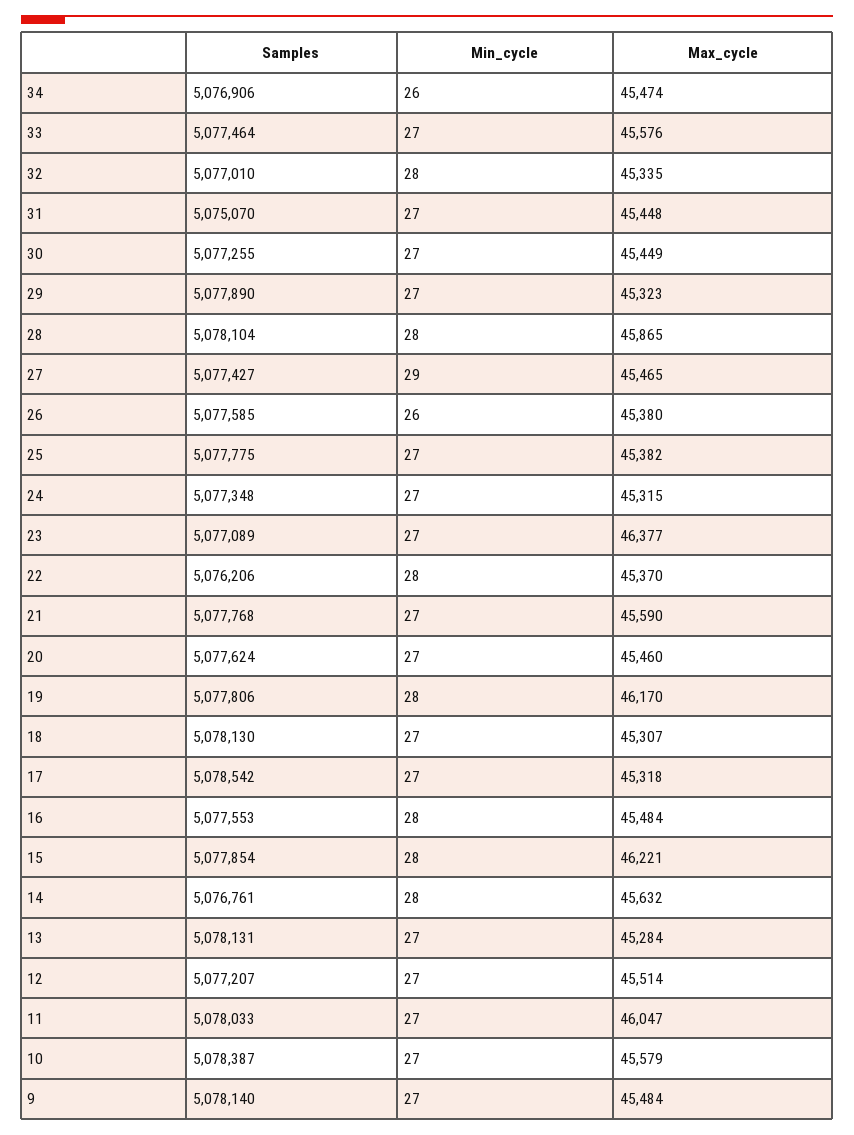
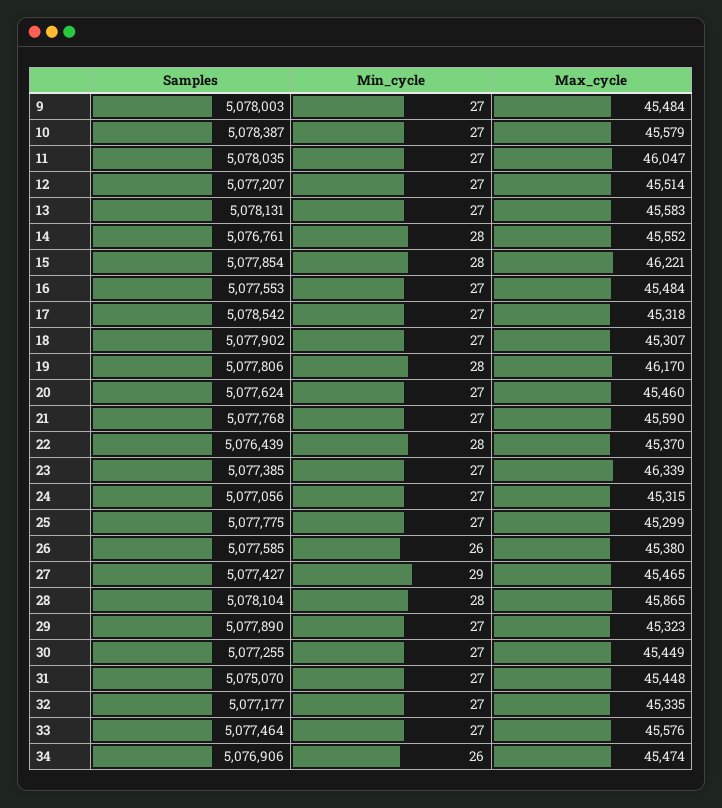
Samples, 32: 5077010 -> 5077177
Min_cycle, 32: 28 -> 27
Max_cycle, 25: 45382 -> 45299
Samples, 24: 5077348 -> 5077056
Samples, 23: 5077089 -> 5077385
Max_cycle, 23: 46377 -> 46339
Samples, 22: 5076206 -> 5076439
Samples, 18: 5078130 -> 5077902
Min_cycle, 16: 28 -> 27
Max_cycle, 14: 45632 -> 45552
Max_cycle, 13: 45284 -> 45583
Samples, 11: 5078033 -> 5078035
Samples, 9: 5078140 -> 5078003

